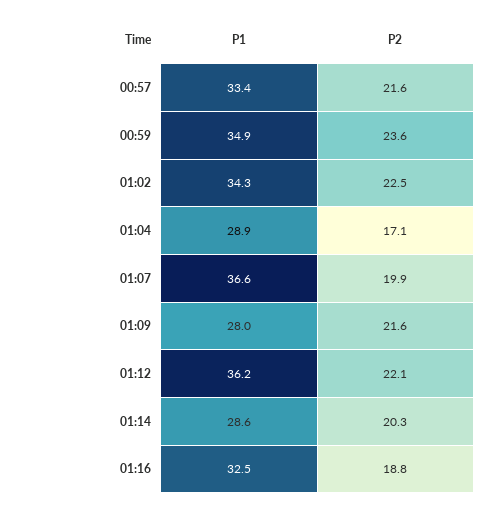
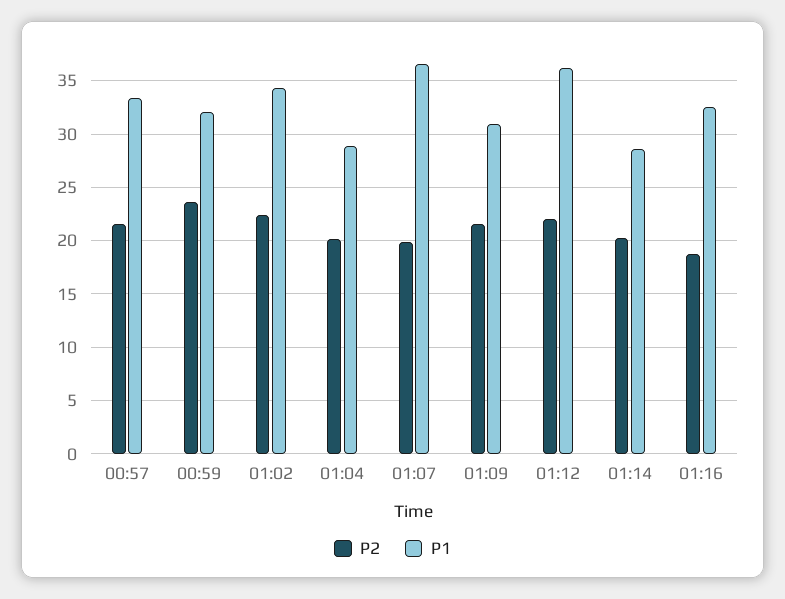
P1, 00:59: 34.9 -> 32
P2, 01:04: 17.1 -> 20
P1, 01:09: 28 -> 31

